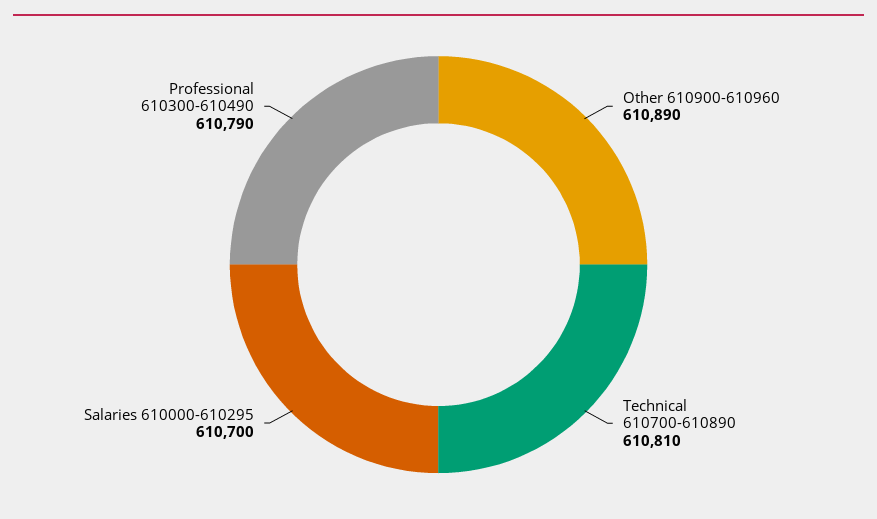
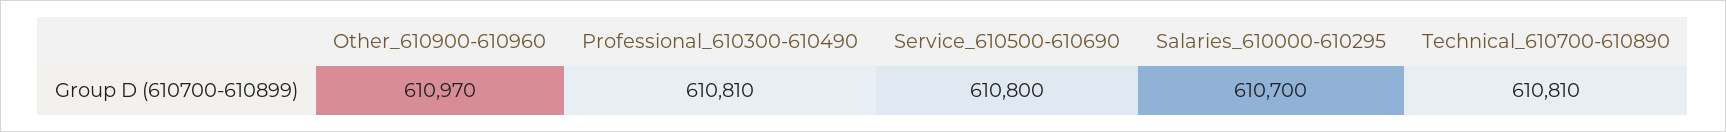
Other 610900-610960: 610890 -> 610970
Professional 610300-610490: 610790 -> 610810
Service_610500-610690: none -> 610800

